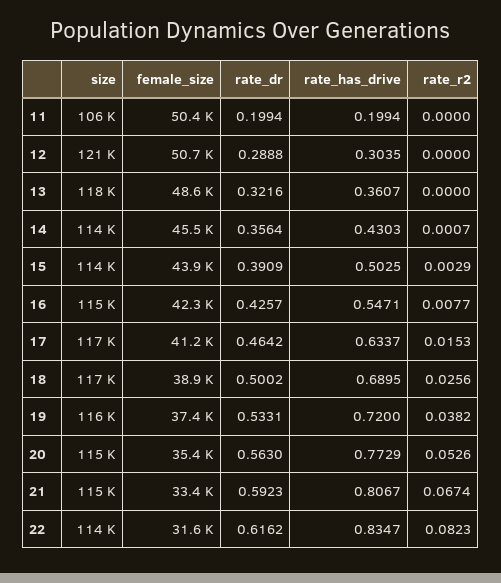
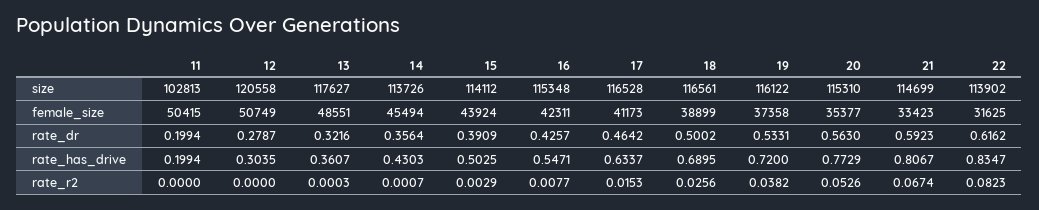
size, 11: 106000 -> 102813
rate_dr, 12: 0.2888 -> 0.2787
rate_r2, 13: 0 -> 0.0003

